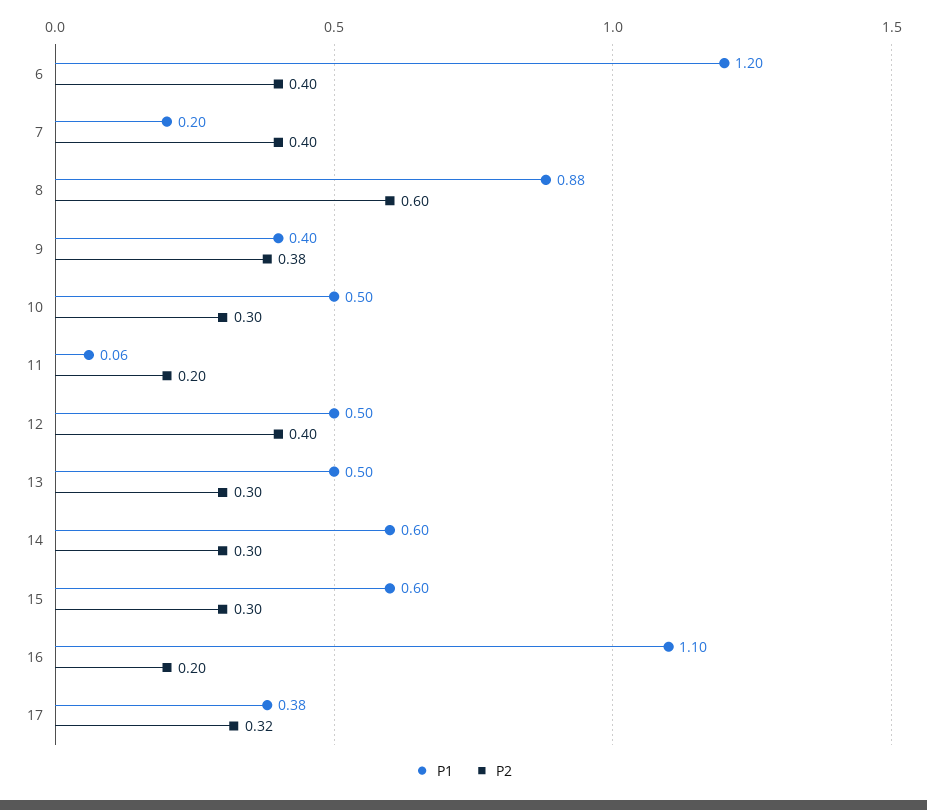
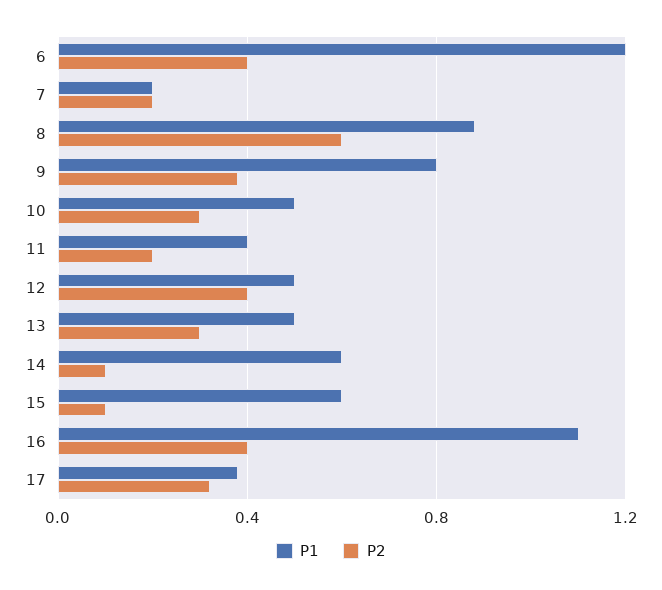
P2, 7: 0.4 -> 0.2
P1, 9: 0.4 -> 0.8
P1, 11: 0.06 -> 0.4
P2, 14: 0.3 -> 0.1
P2, 15: 0.3 -> 0.1
P2, 16: 0.2 -> 0.4

